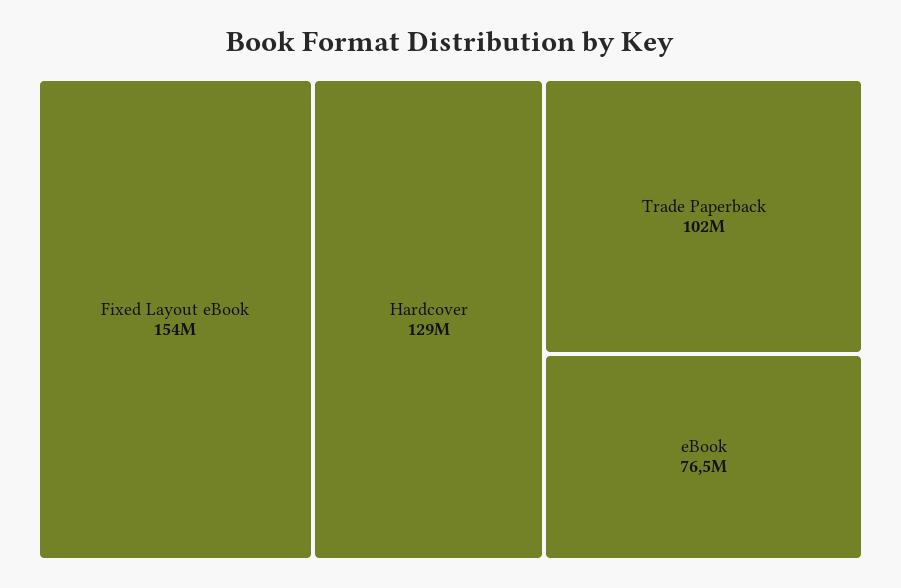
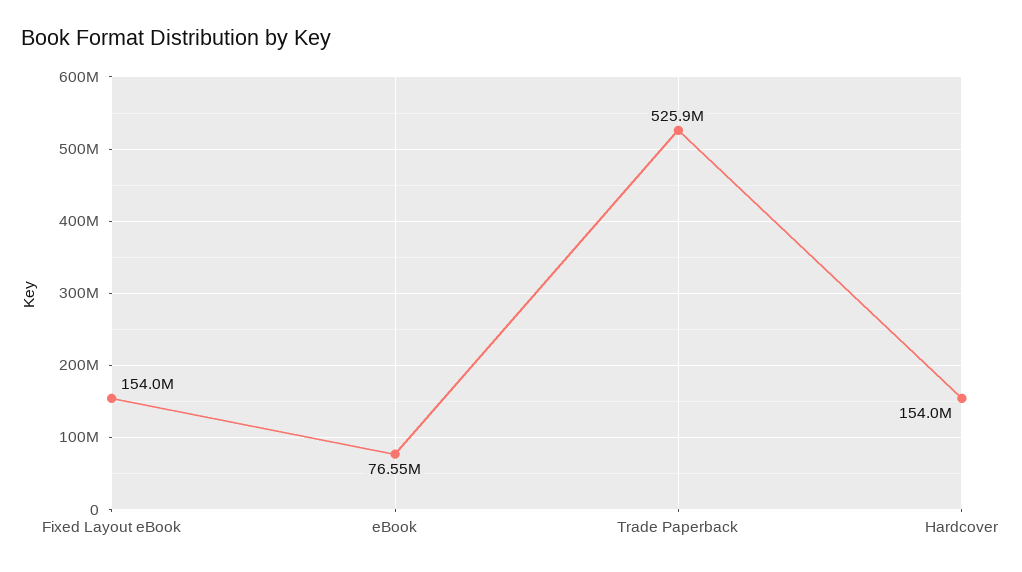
Hardcover: 129000000 -> 154000000
Trade Paperback: 102000000 -> 525900000

